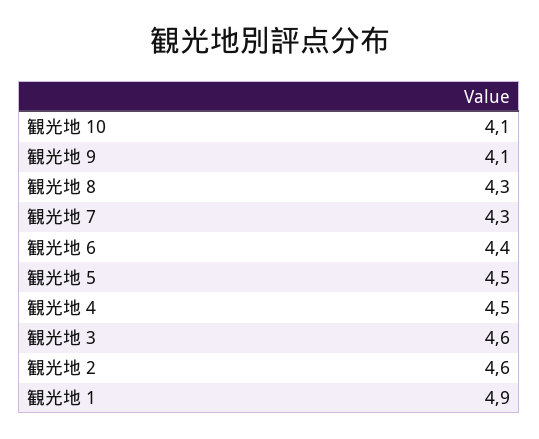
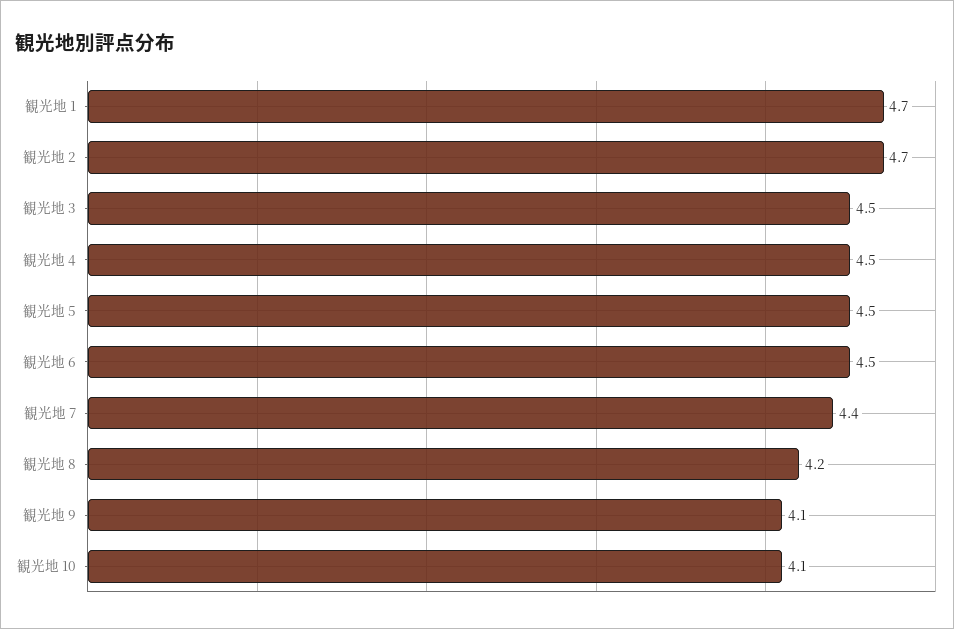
観光地 8: 4.3 -> 4.2
観光地 7: 4.3 -> 4.4
観光地 6: 4.4 -> 4.5
観光地 3: 4.6 -> 4.5
観光地 2: 4.6 -> 4.7
観光地 1: 4.9 -> 4.7

